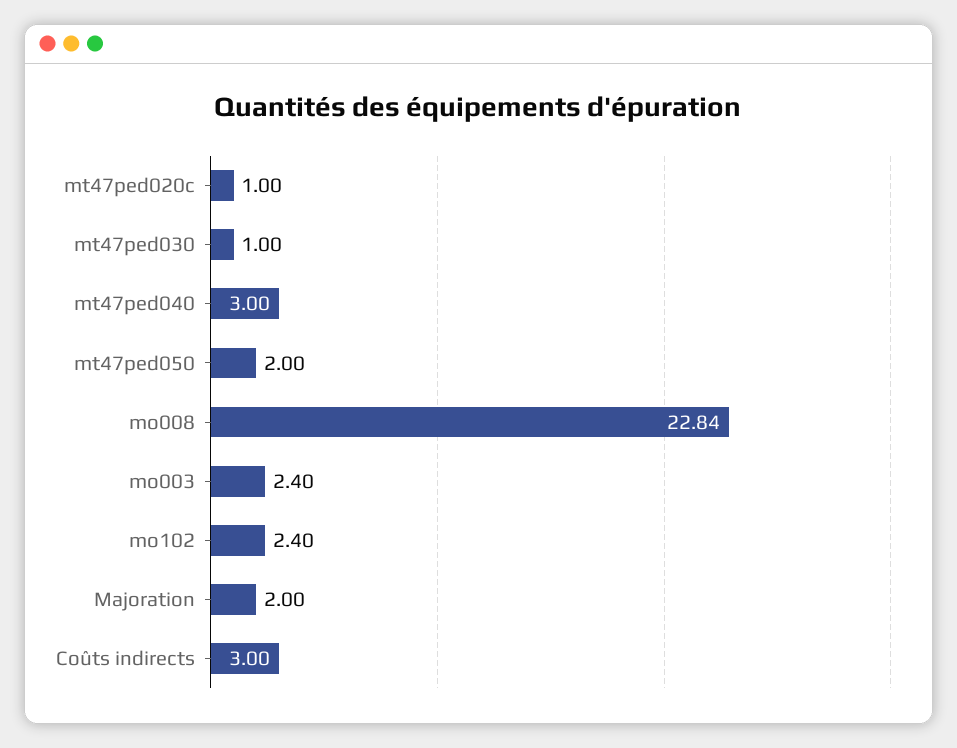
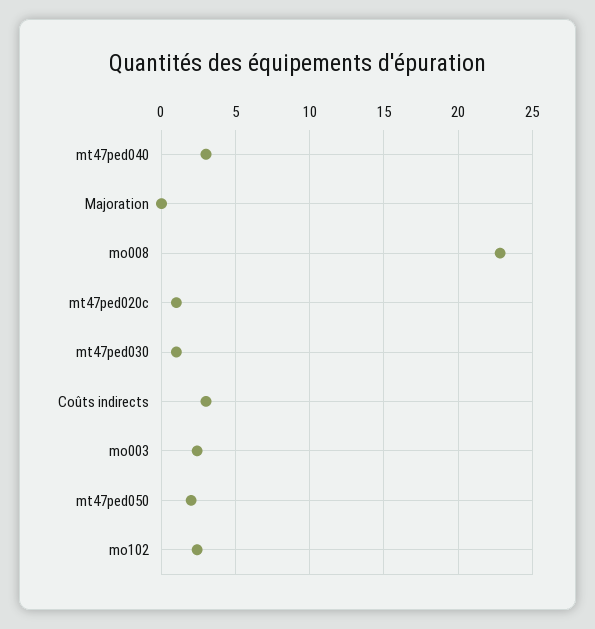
Majoration: 2 -> 0

